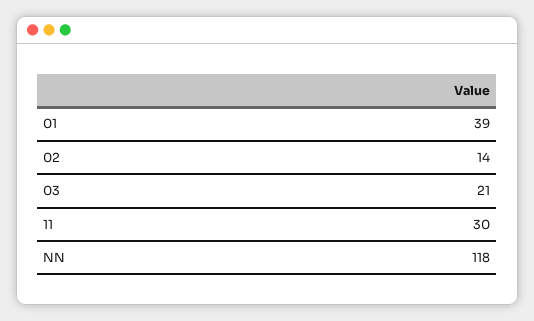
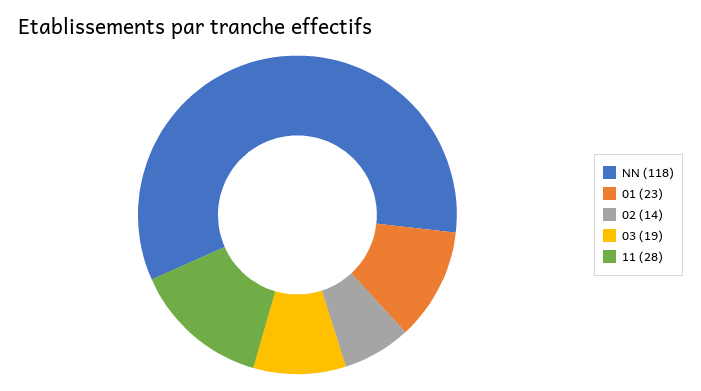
01: 39 -> 23
03: 21 -> 19
11: 30 -> 28

